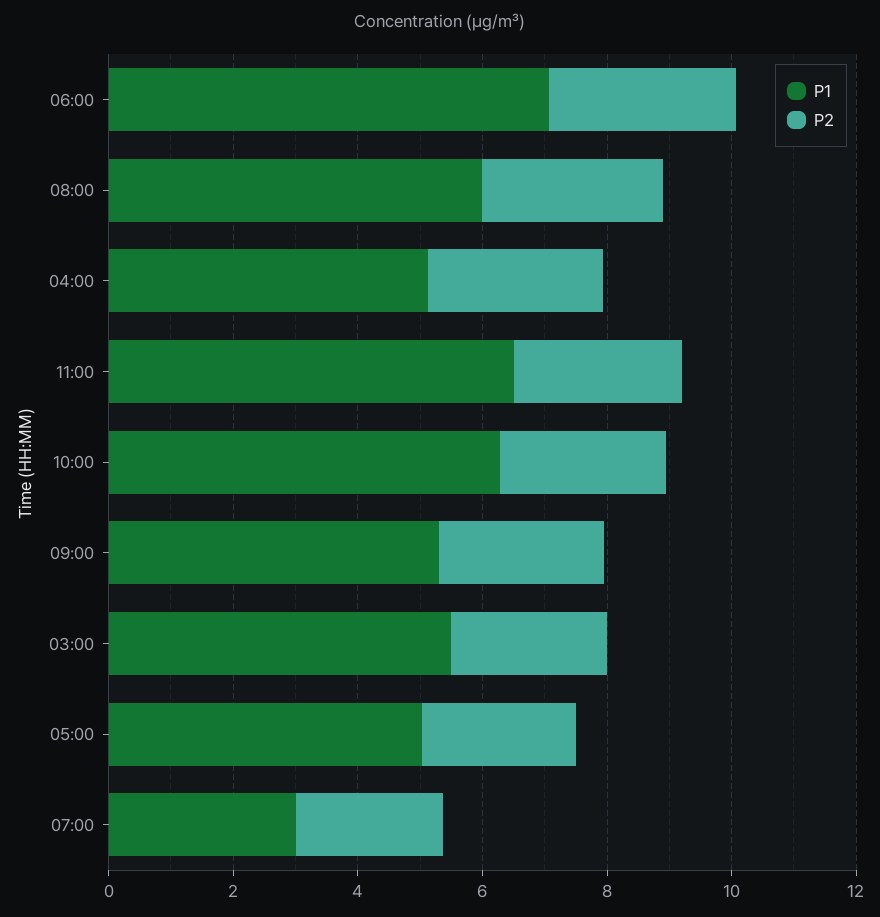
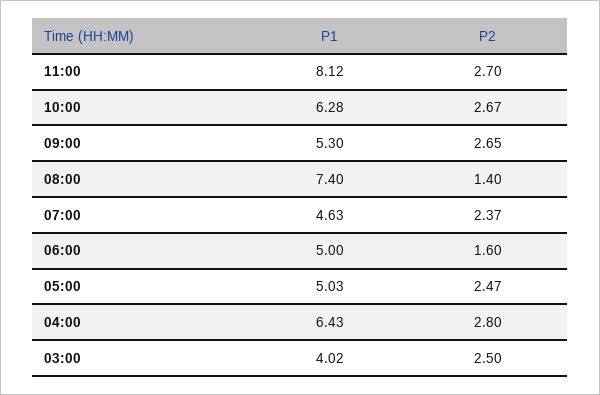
P1, 06:00: 7 -> 5
P2, 06:00: 3 -> 1.6
P1, 08:00: 6 -> 7.4
P2, 08:00: 3 -> 1.4
P1, 04:00: 5 -> 6.43
P1, 11:00: 6.5 -> 8.12
P1, 03:00: 5.5 -> 4.02
P1, 07:00: 3 -> 4.63

